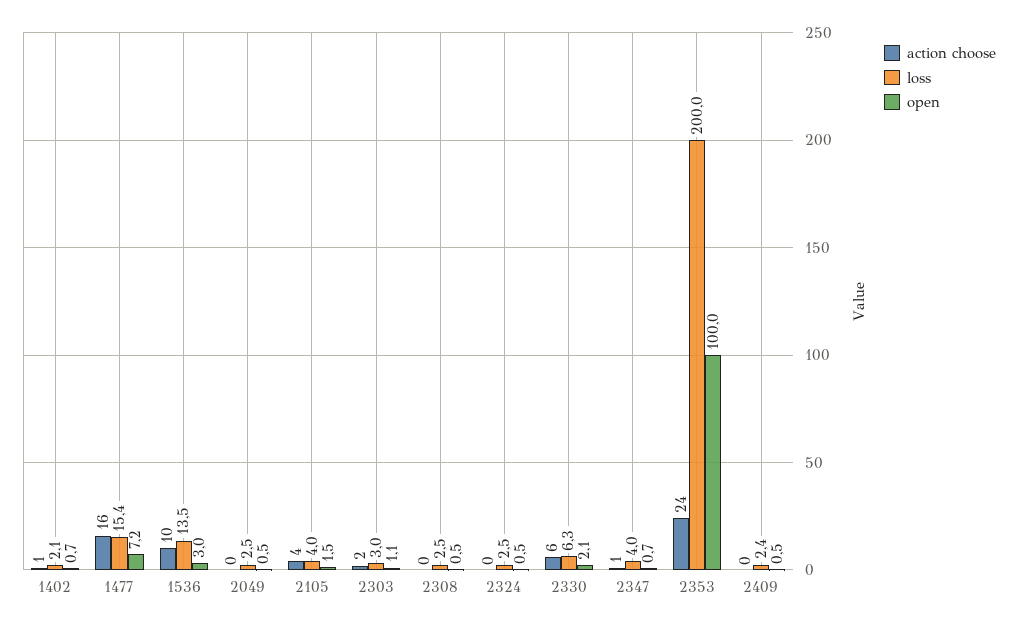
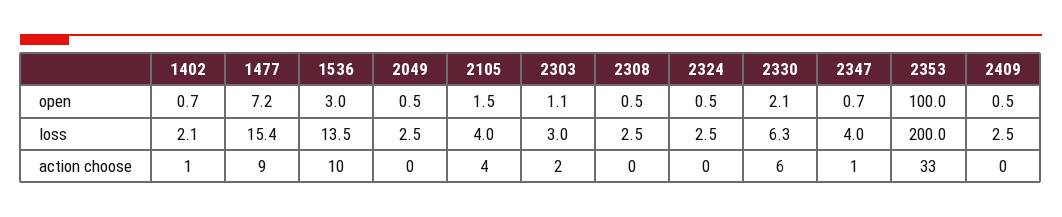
action choose, 1477: 16 -> 9
action choose, 2353: 24 -> 33
loss, 2409: 2.4 -> 2.5

